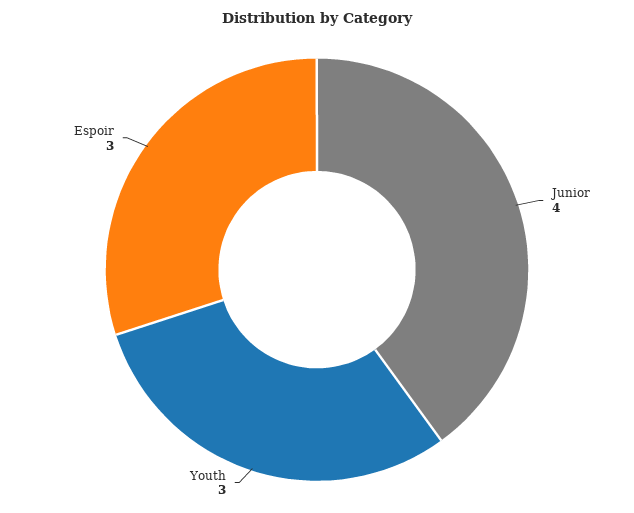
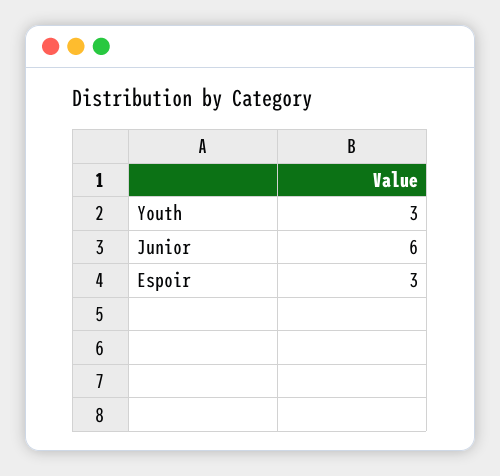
Junior: 4 -> 6

